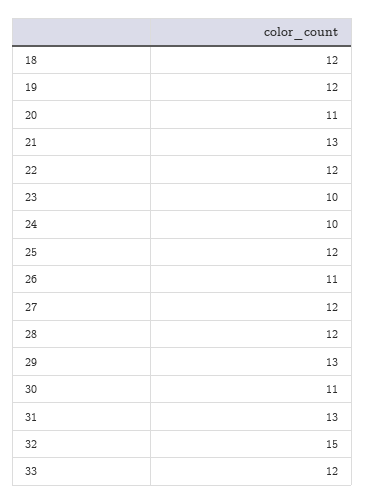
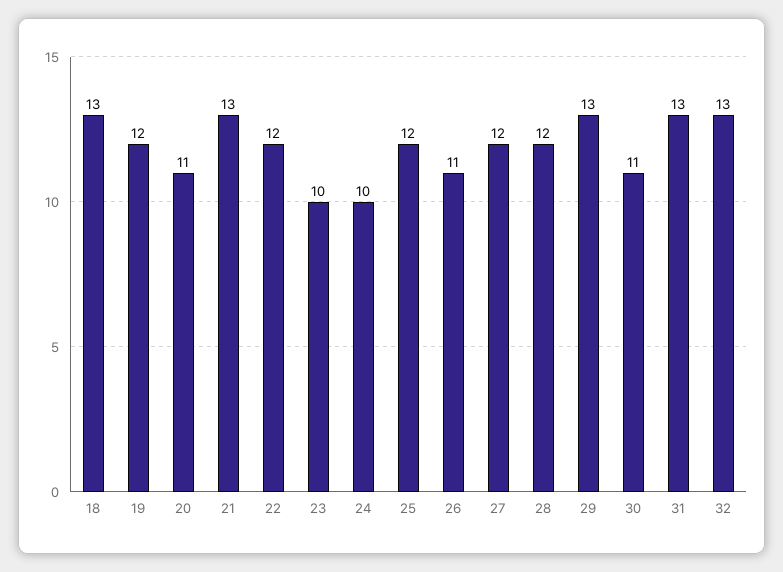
18: 12 -> 13
32: 15 -> 13
33: 12 -> none

